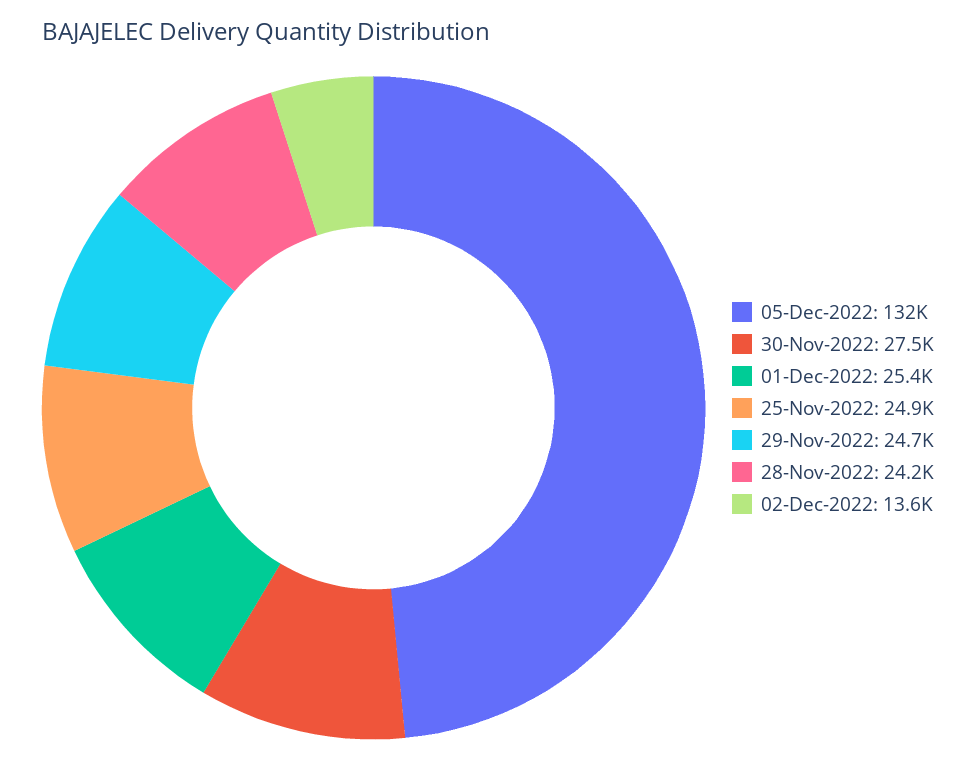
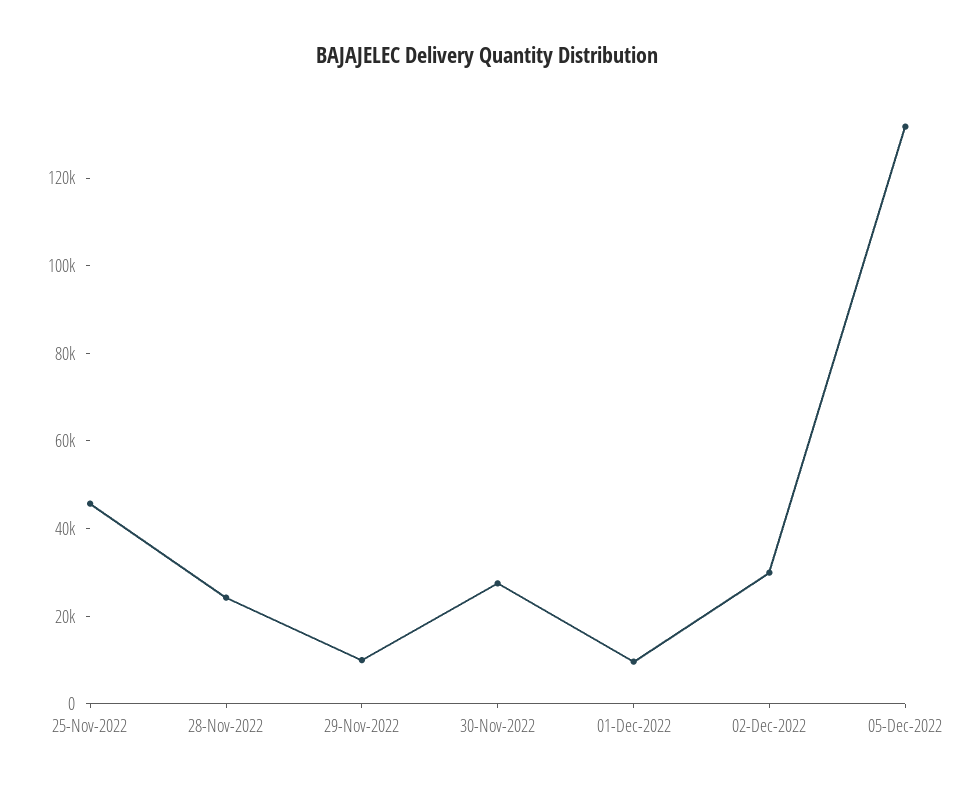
01-Dec-2022: 25400 -> 10000
25-Nov-2022: 24900 -> 45000
29-Nov-2022: 24700 -> 10000
02-Dec-2022: 13600 -> 30000

